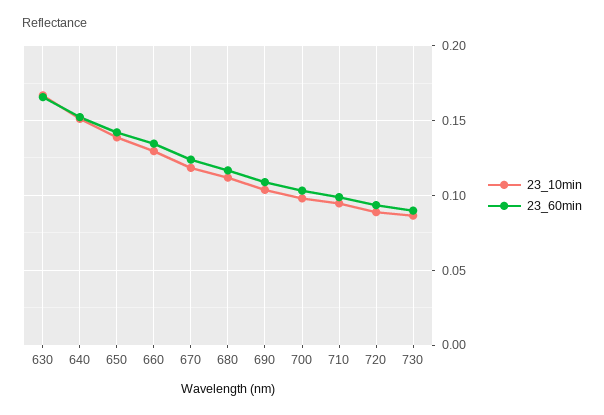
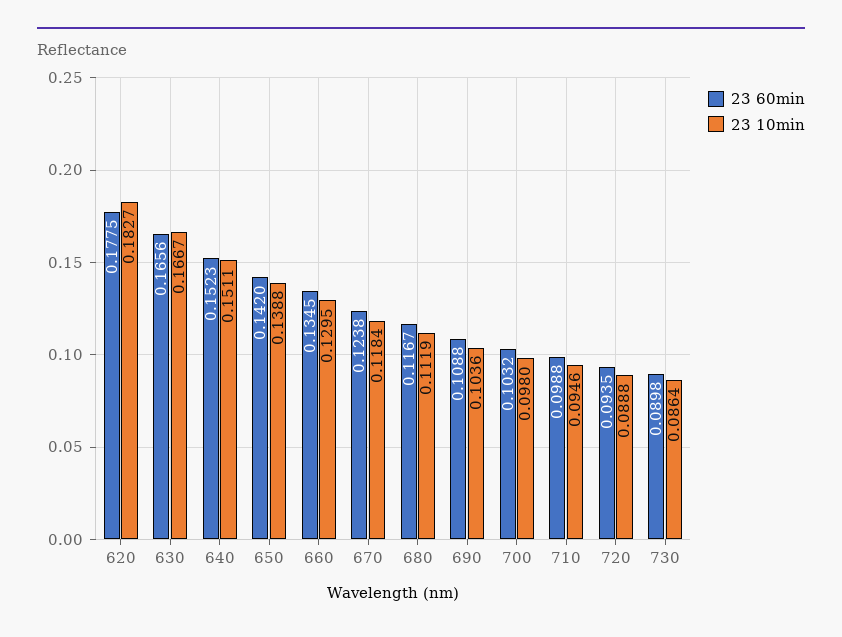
23_60min, 620: none -> 0.1775
23_10min, 620: none -> 0.1827

